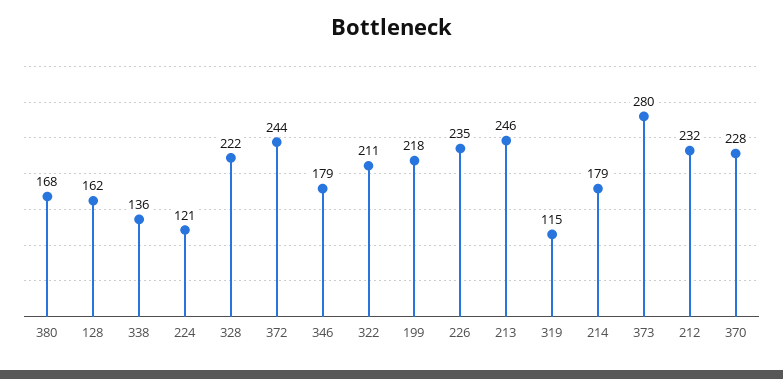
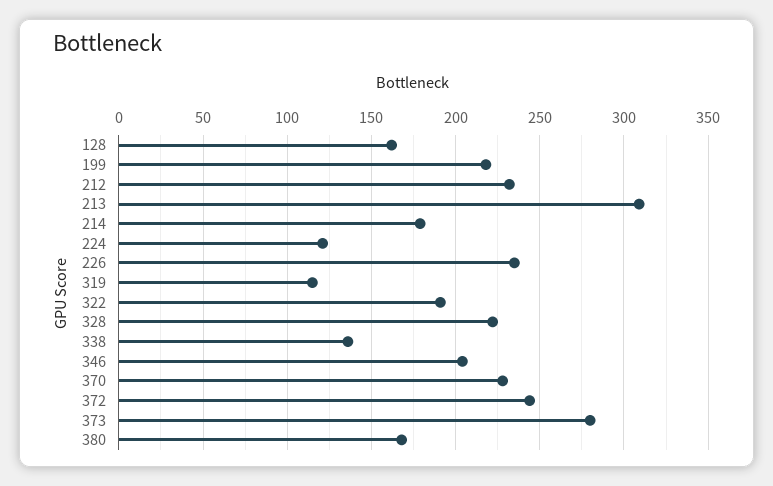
346: 179 -> 205
322: 211 -> 190
213: 246 -> 310

